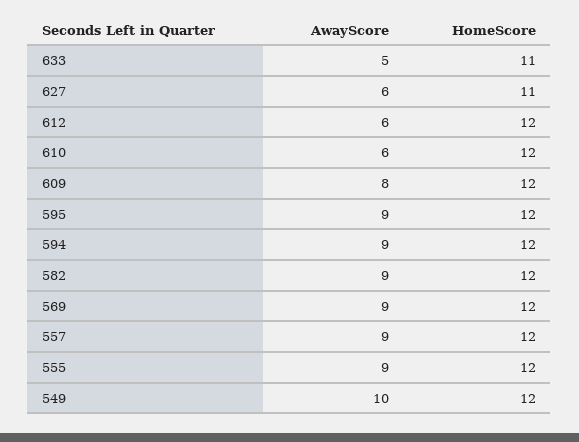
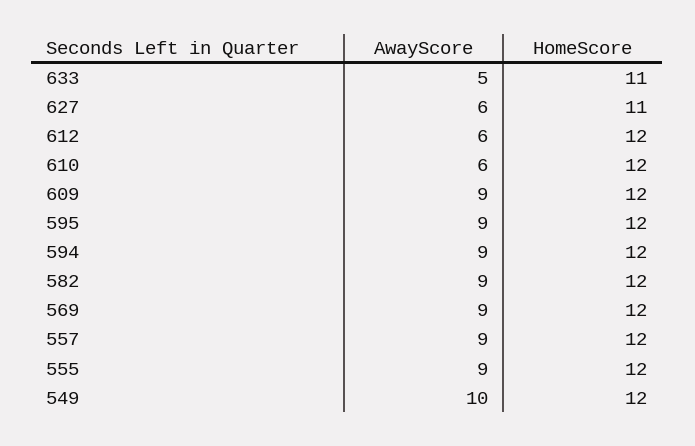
AwayScore, 609: 8 -> 9

